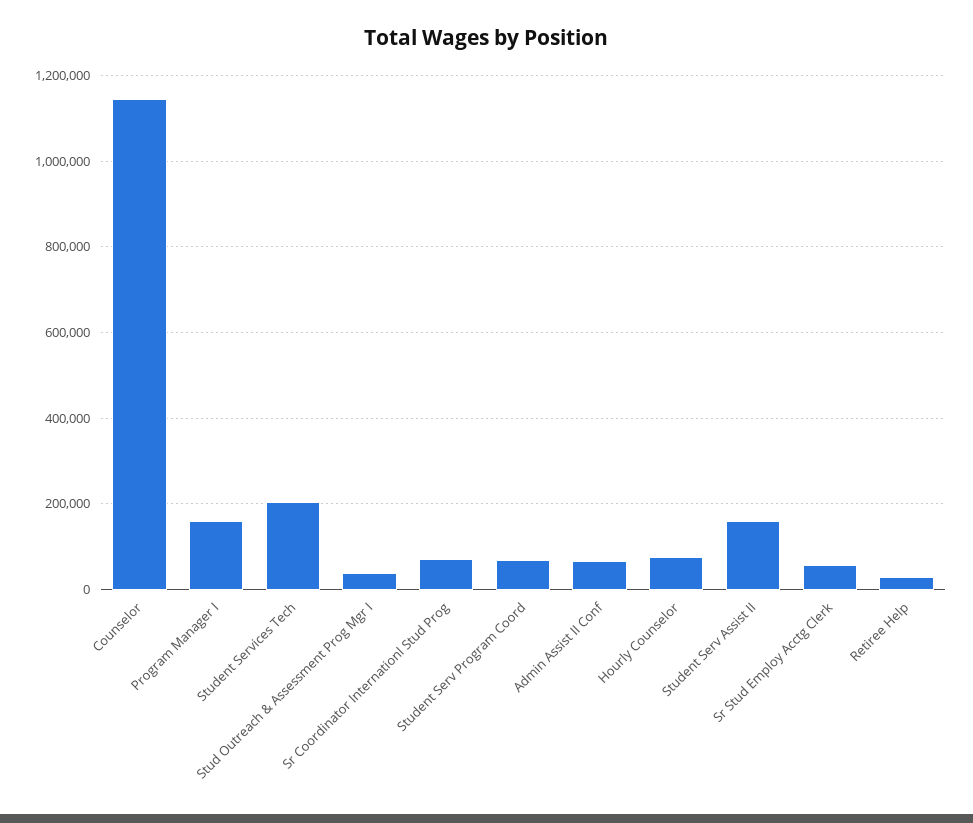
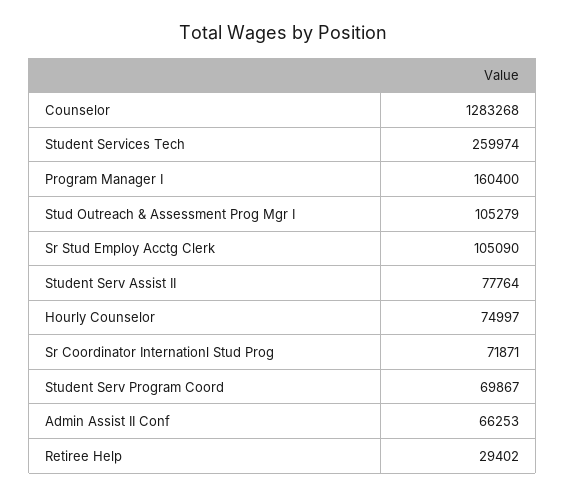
Counselor: 1140000 -> 1283268
Student Services Tech: 200000 -> 259974
Stud Outreach & Assessment Prog Mgr I: 40000 -> 105279
Student Serv Assist II: 160000 -> 77764
Sr Stud Employ Acctg Clerk: 60000 -> 105090

